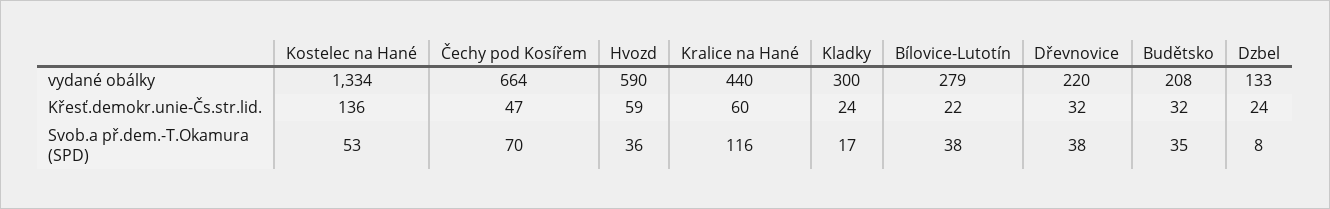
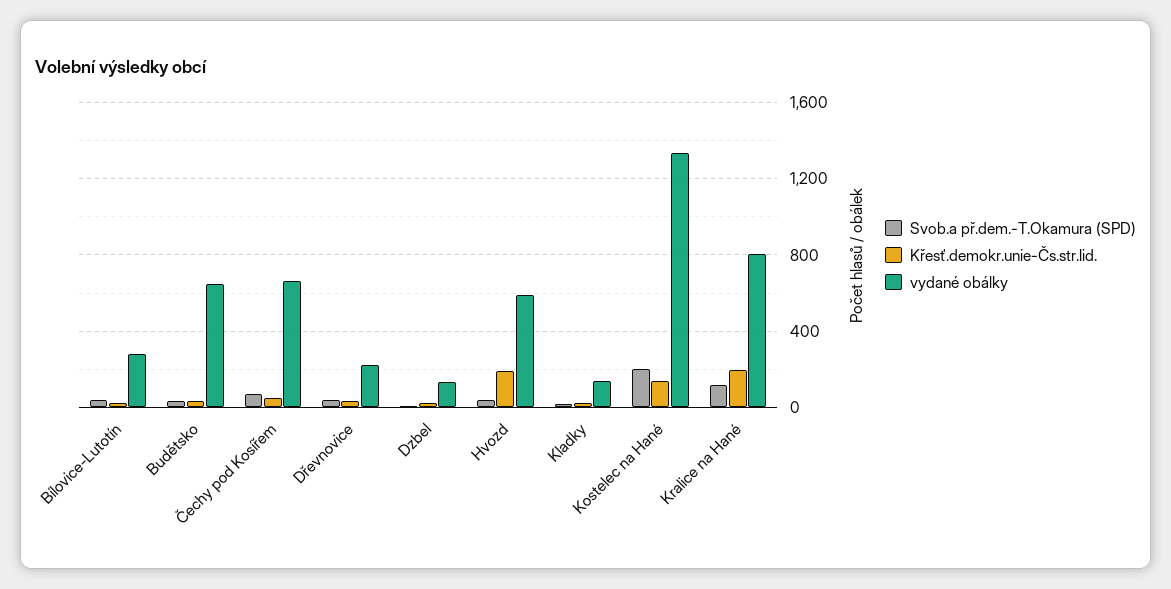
vydané obálky, Kralice na Hané: 440 -> 800
vydané obálky, Kladky: 300 -> 150
vydané obálky, Budětsko: 208 -> 650
Křesť.demokr.unie-Čs.str.lid., Hvozd: 59 -> 200
Křesť.demokr.unie-Čs.str.lid., Kralice na Hané: 60 -> 200
Svob.a př.dem.-T.Okamura (SPD), Kostelec na Hané: 53 -> 200

